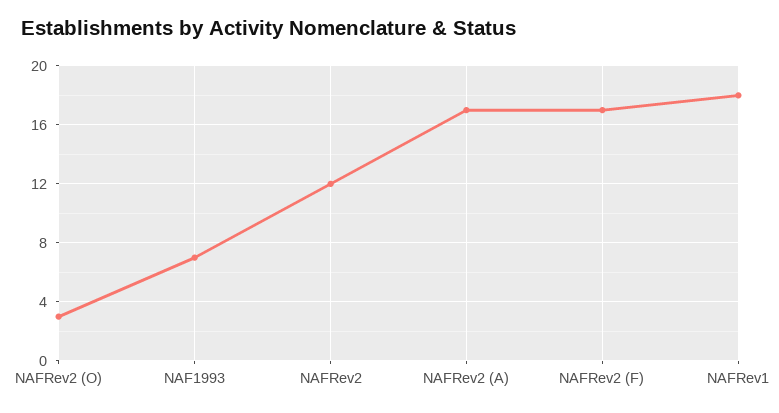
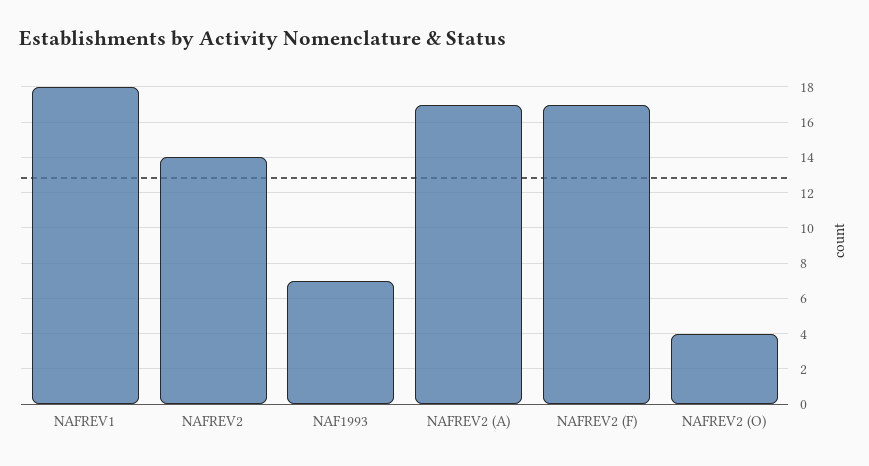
NAFRev2 (O): 3 -> 4
NAFRev2: 12 -> 14

